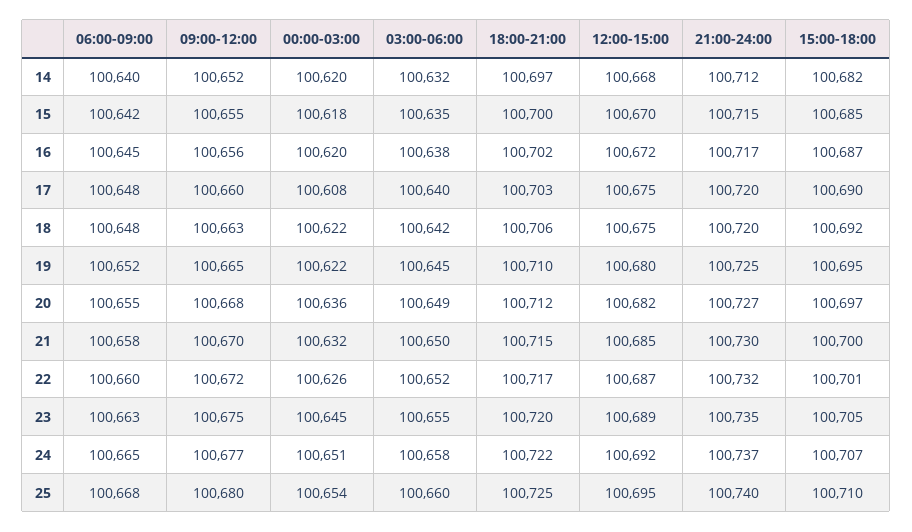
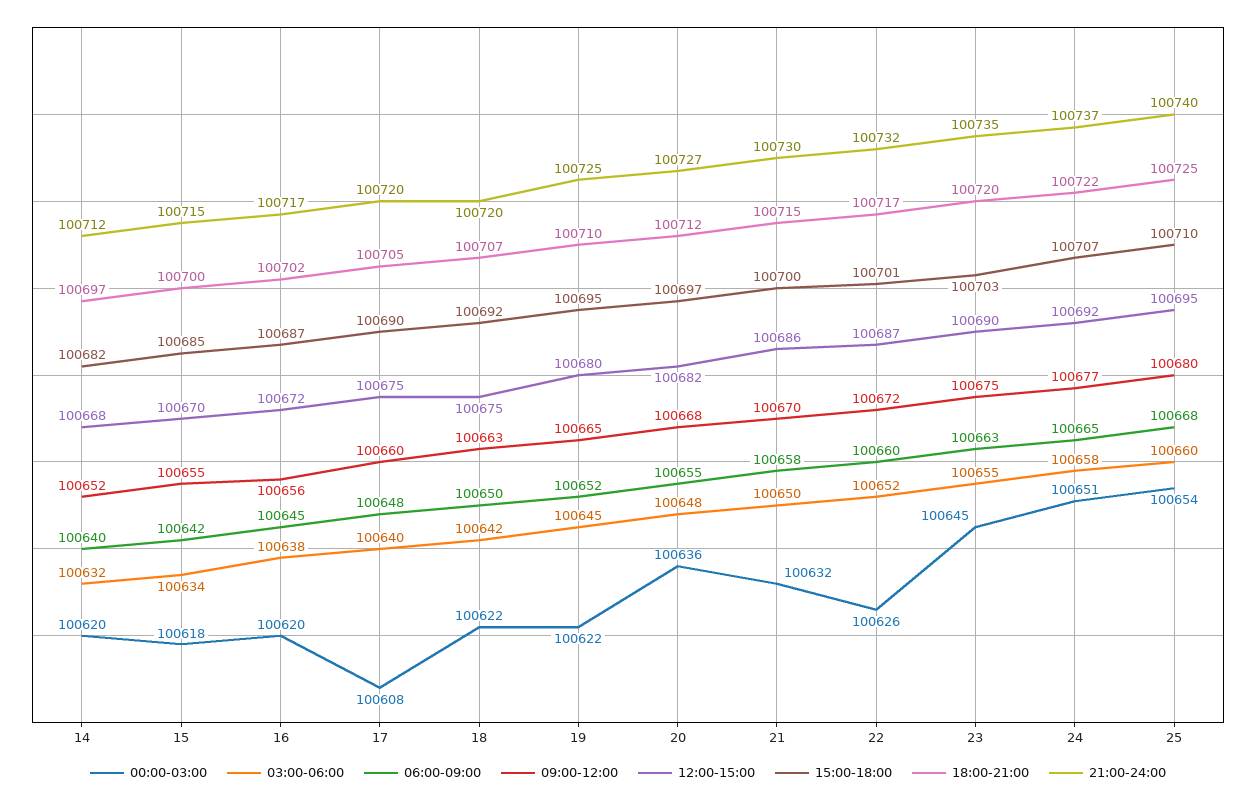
03:00-06:00, 15: 100635 -> 100634
18:00-21:00, 17: 100703 -> 100705
06:00-09:00, 18: 100648 -> 100650
18:00-21:00, 18: 100706 -> 100707
03:00-06:00, 20: 100649 -> 100648
12:00-15:00, 21: 100685 -> 100686
12:00-15:00, 23: 100689 -> 100690
15:00-18:00, 23: 100705 -> 100703

